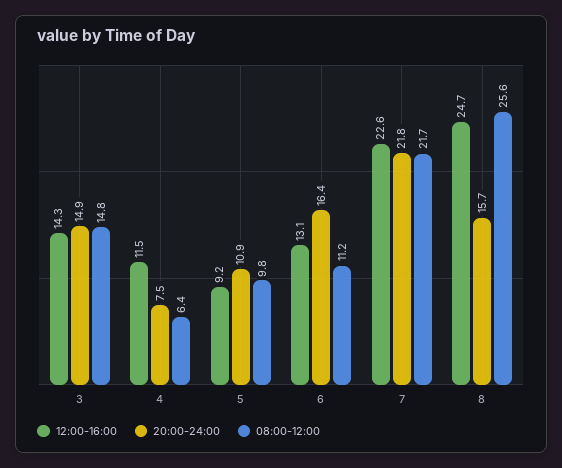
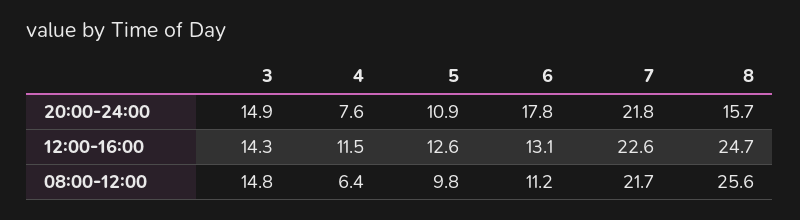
20:00-24:00, 4: 7.5 -> 7.6
12:00-16:00, 5: 9.2 -> 12.6
20:00-24:00, 6: 16.4 -> 17.8

